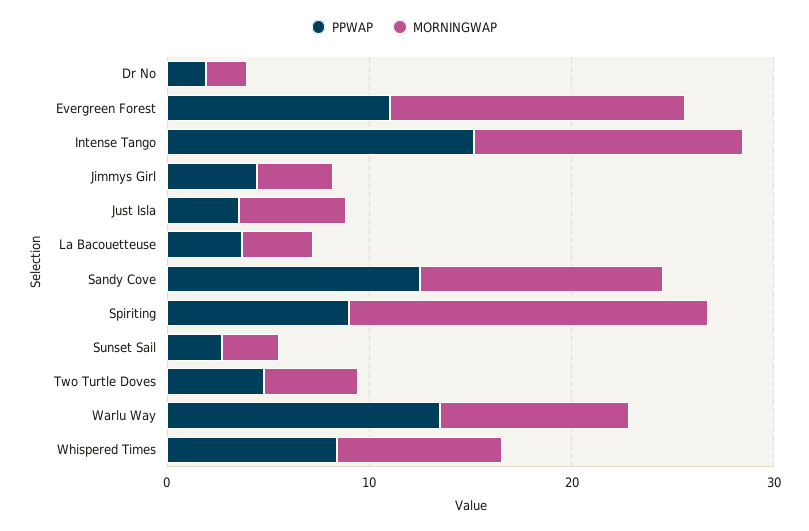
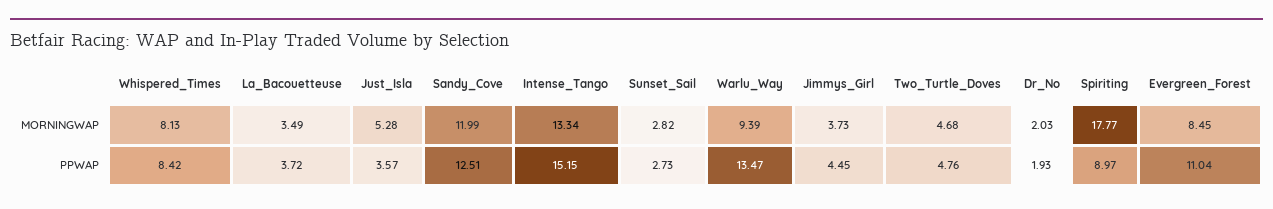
MORNINGWAP, Evergreen Forest: 14 -> 8.45

